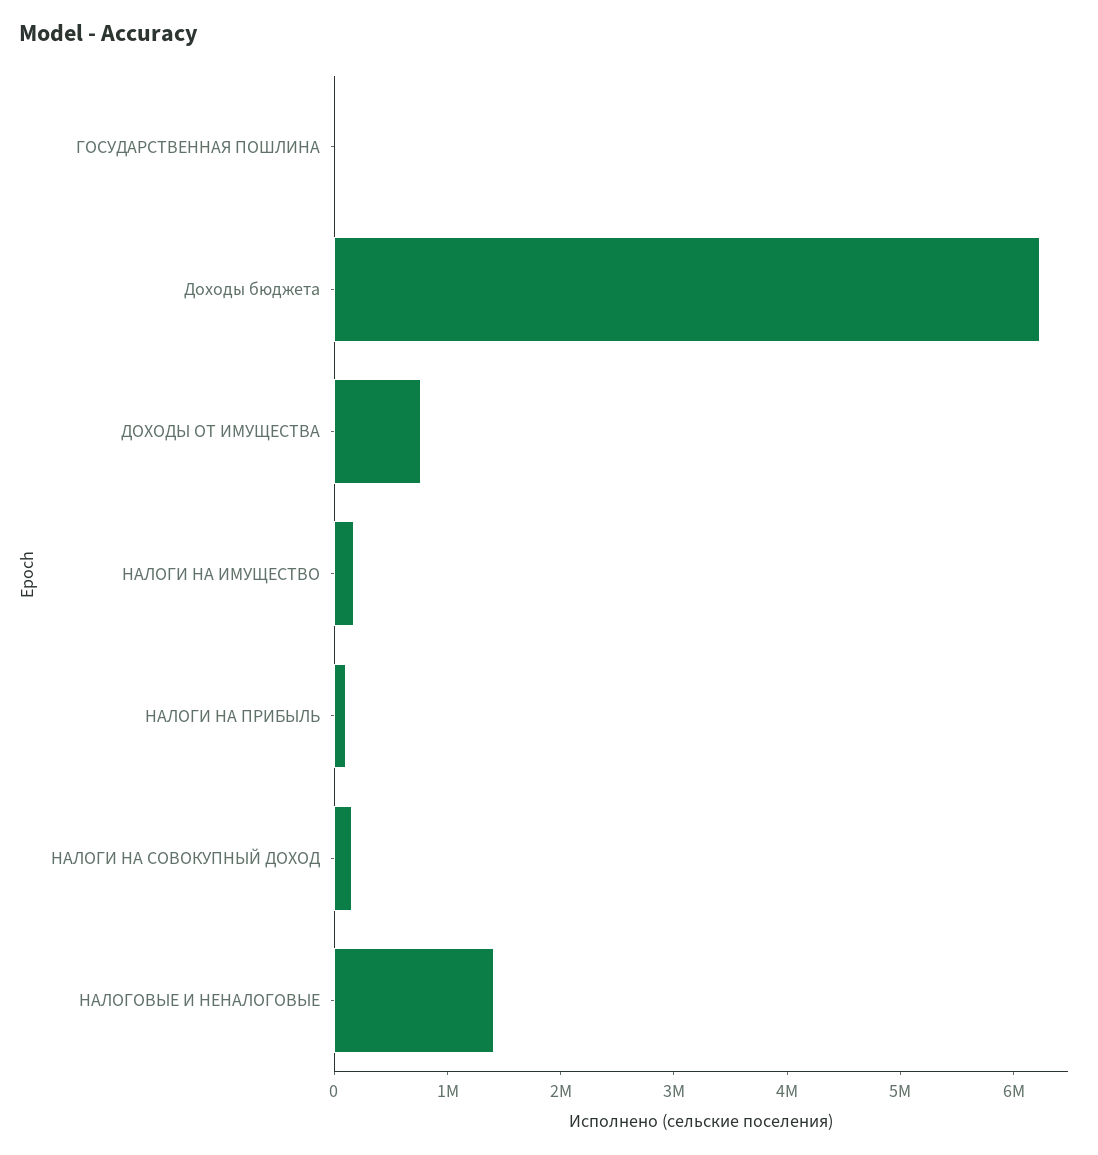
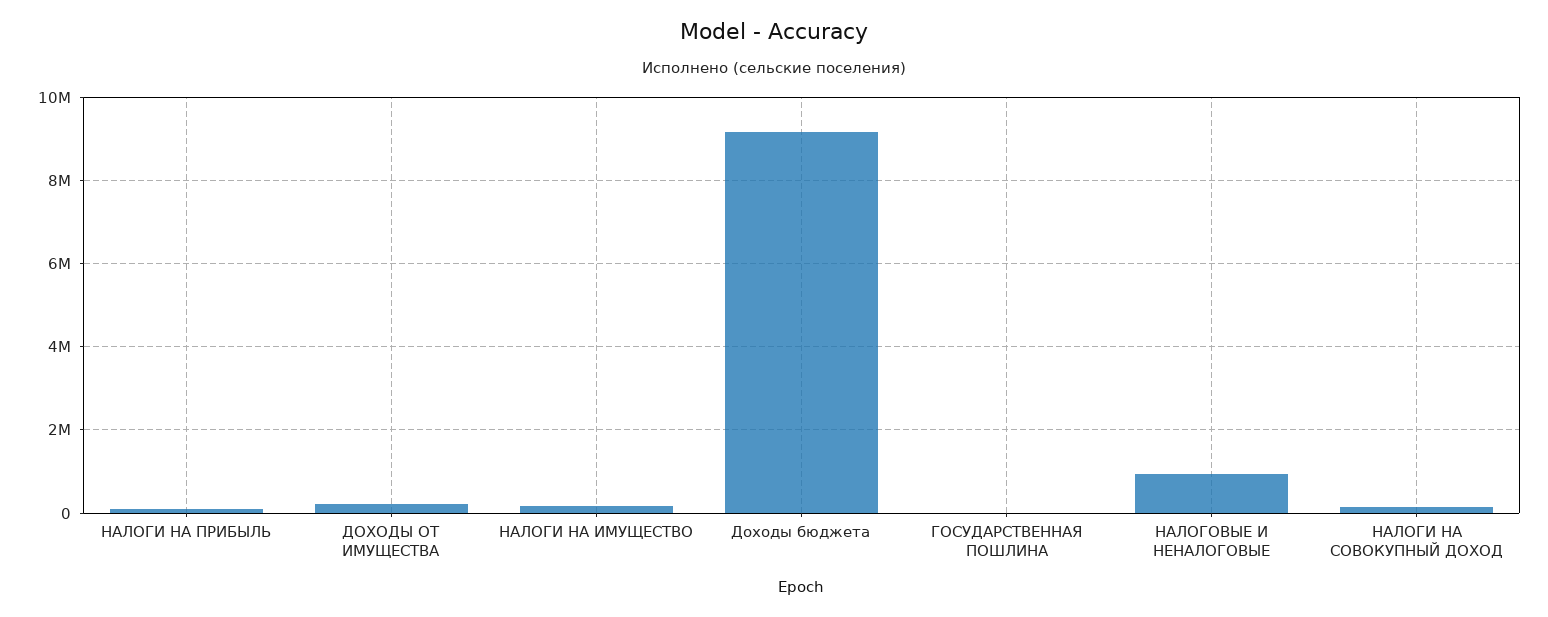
Доходы бюджета: 6200000 -> 9200000
ДОХОДЫ ОТ ИМУЩЕСТВА: 800000 -> 200000
НАЛОГОВЫЕ И НЕНАЛОГОВЫЕ: 1400000 -> 1000000

